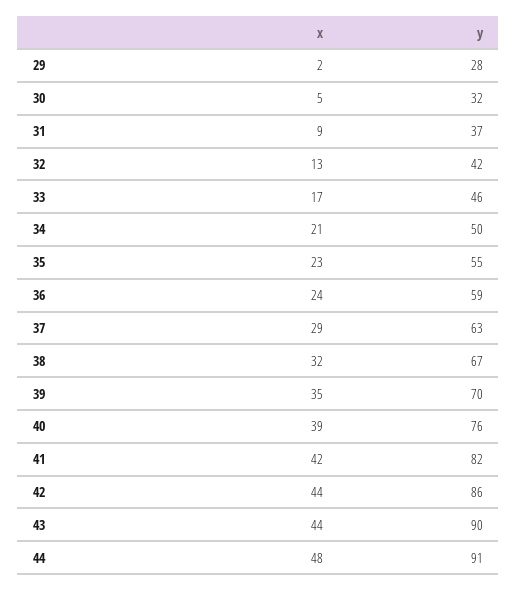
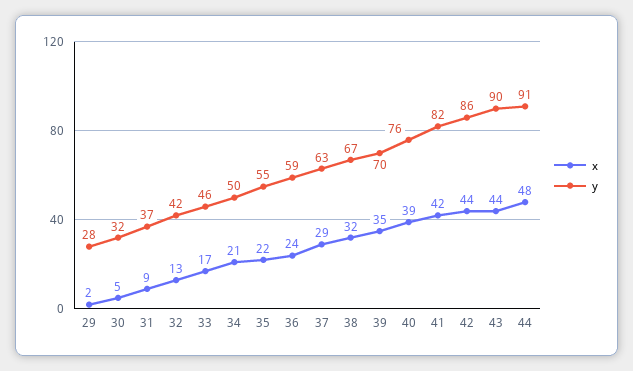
x, 35: 23 -> 22

